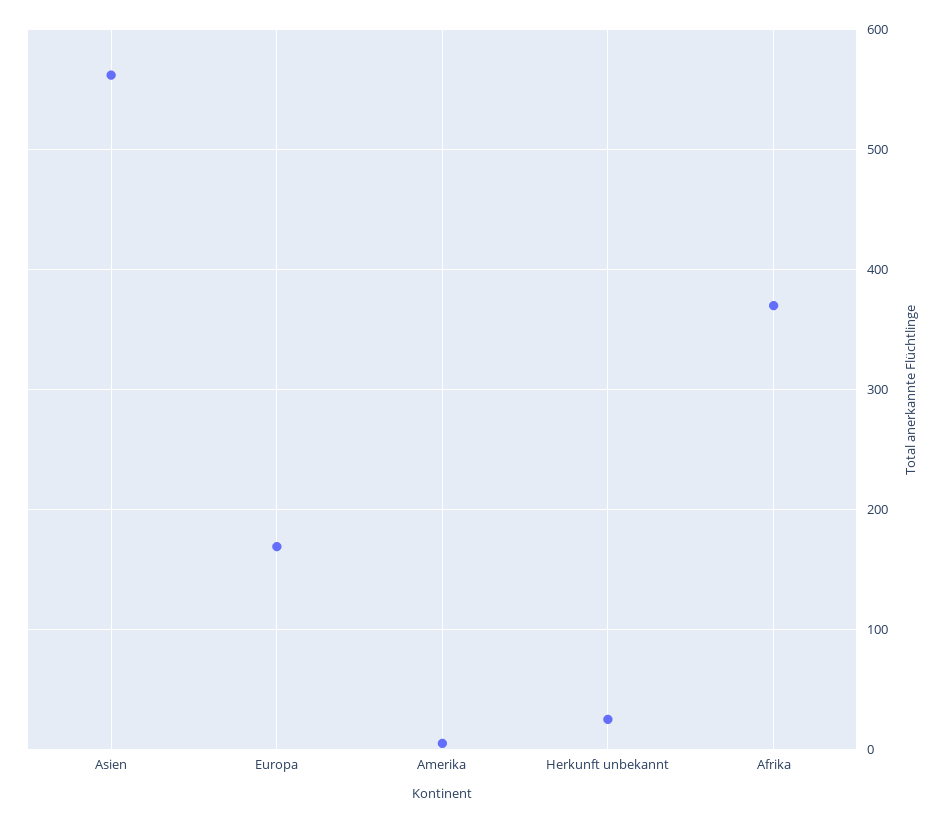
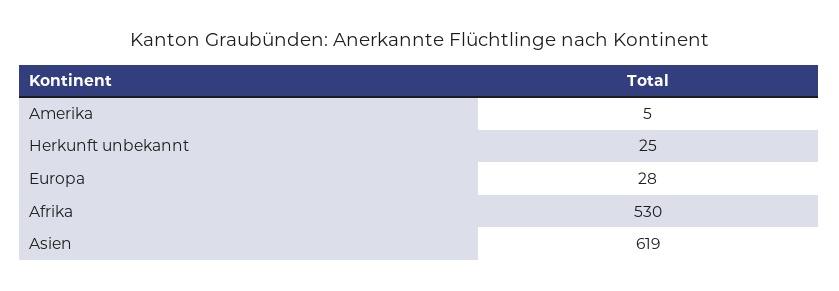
Asien: 560 -> 619
Europa: 170 -> 28
Afrika: 370 -> 530

